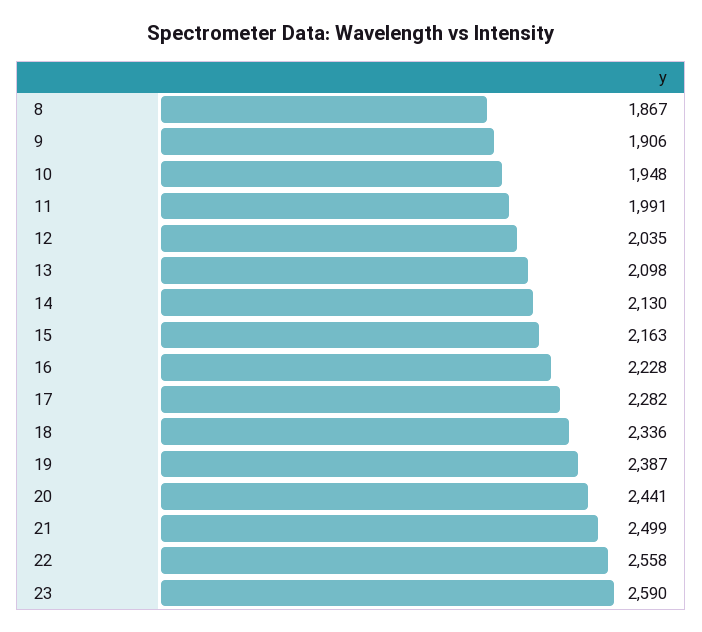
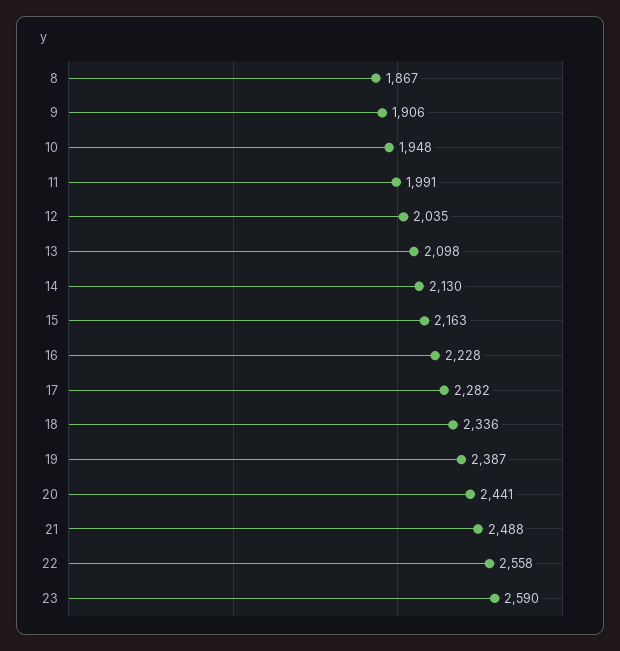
21: 2499 -> 2488

